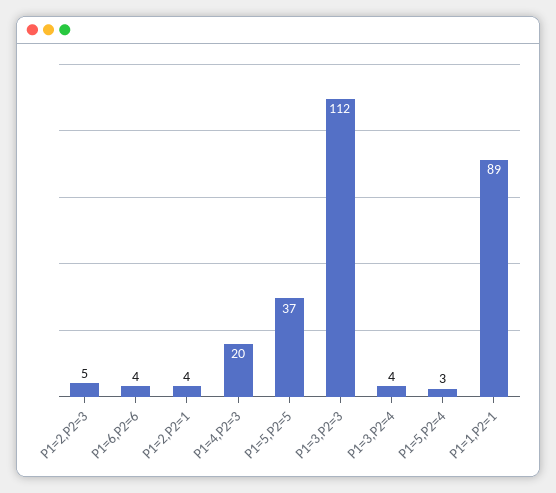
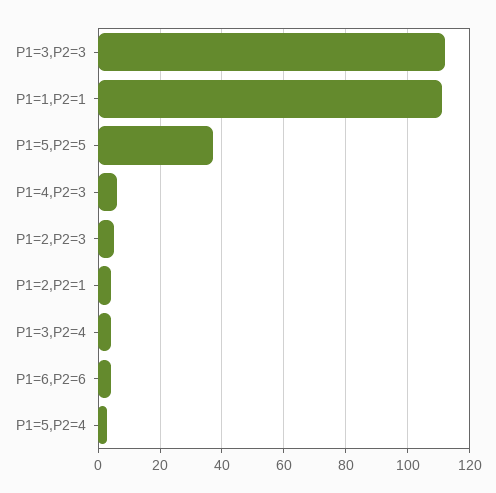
P1=4,P2=3: 20 -> 5
P1=1,P2=1: 89 -> 110

